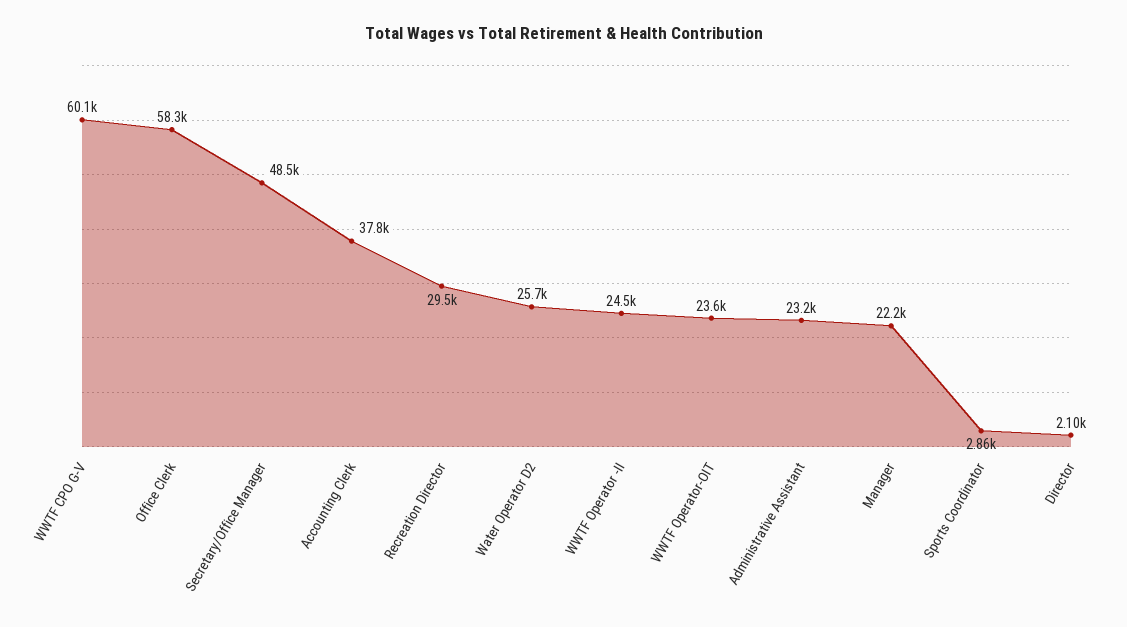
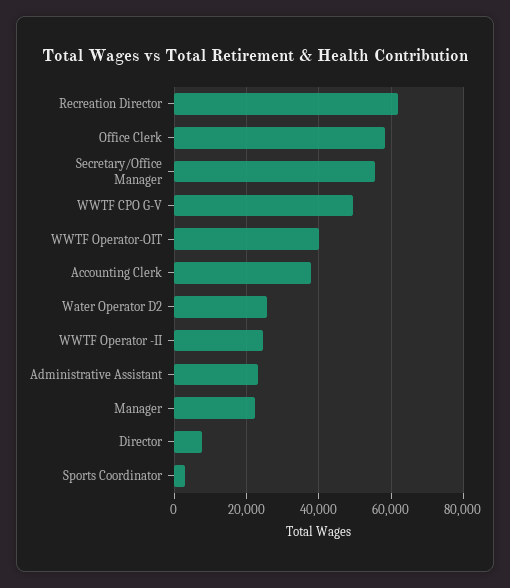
WWTF CPO G-V: 60100 -> 50000
Secretary/Office Manager: 48500 -> 56000
Recreation Director: 29500 -> 62000
WWTF Operator-OIT: 23600 -> 40000
Director: 2100 -> 8000

